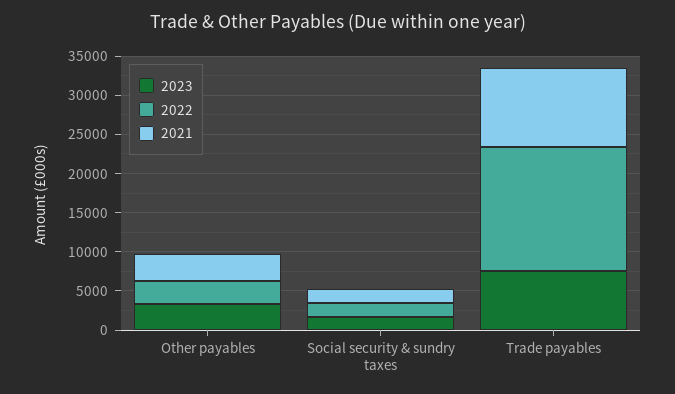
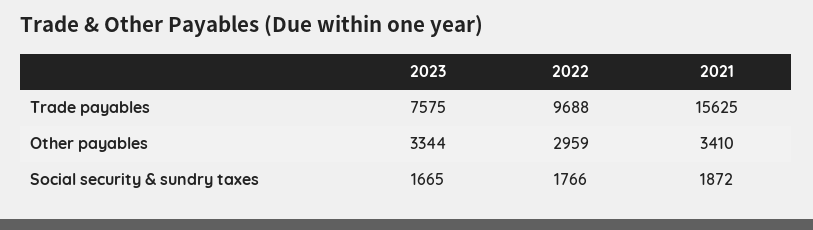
2022, Trade payables: 15000 -> 9688
2021, Trade payables: 10000 -> 15625

